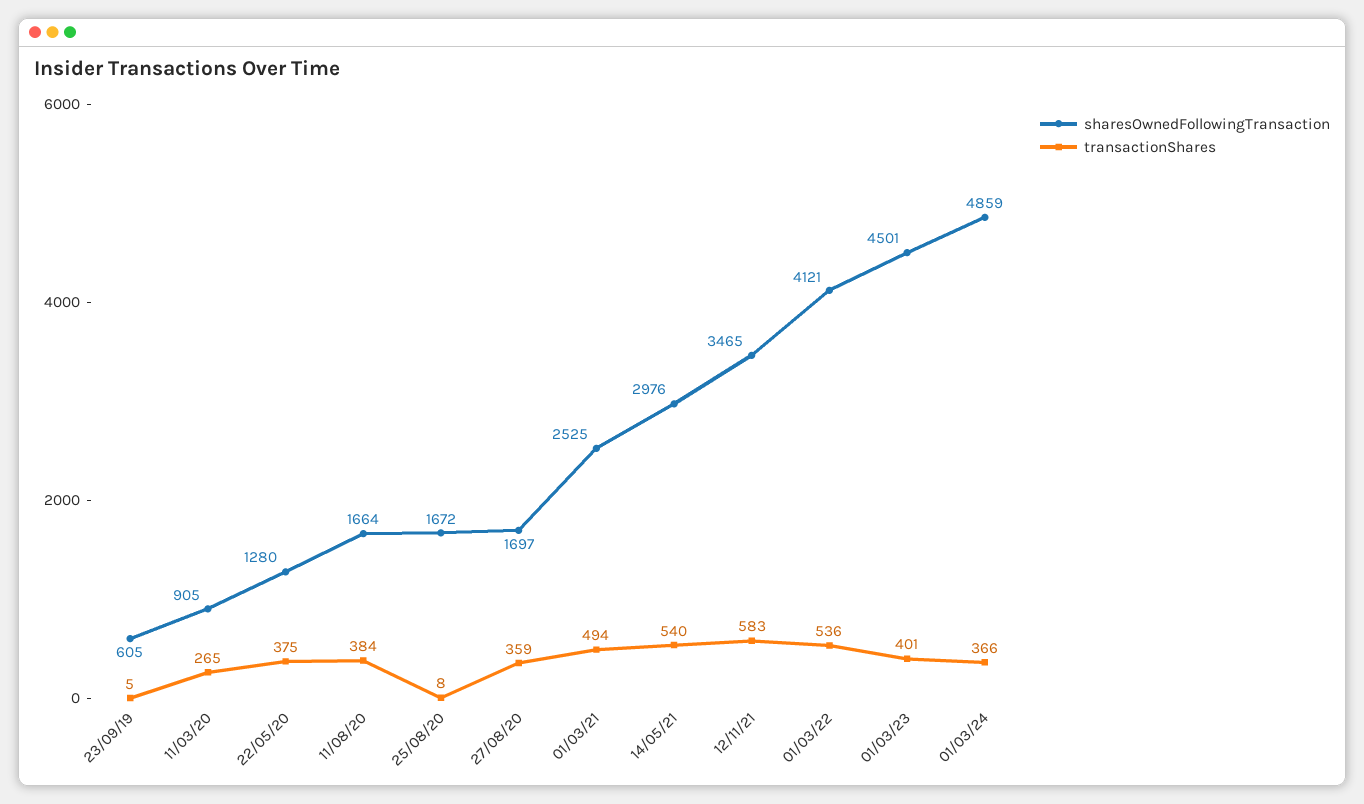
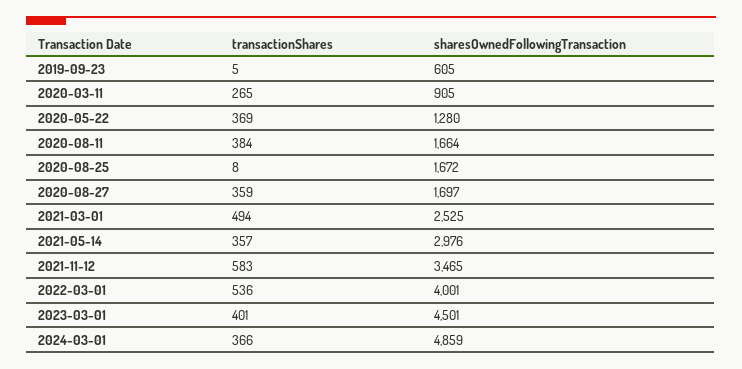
transactionShares, 22/05/20: 375 -> 369
transactionShares, 14/05/21: 540 -> 357
sharesOwnedFollowingTransaction, 01/03/22: 4121 -> 4001

